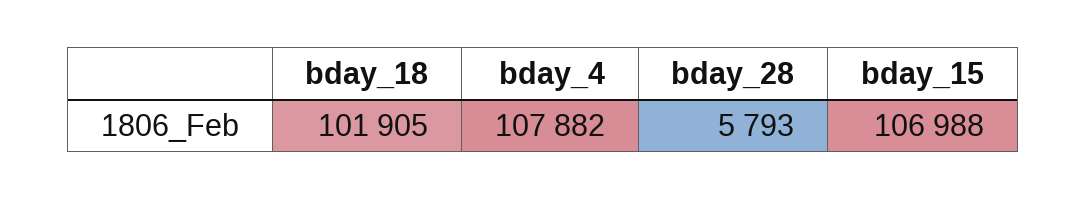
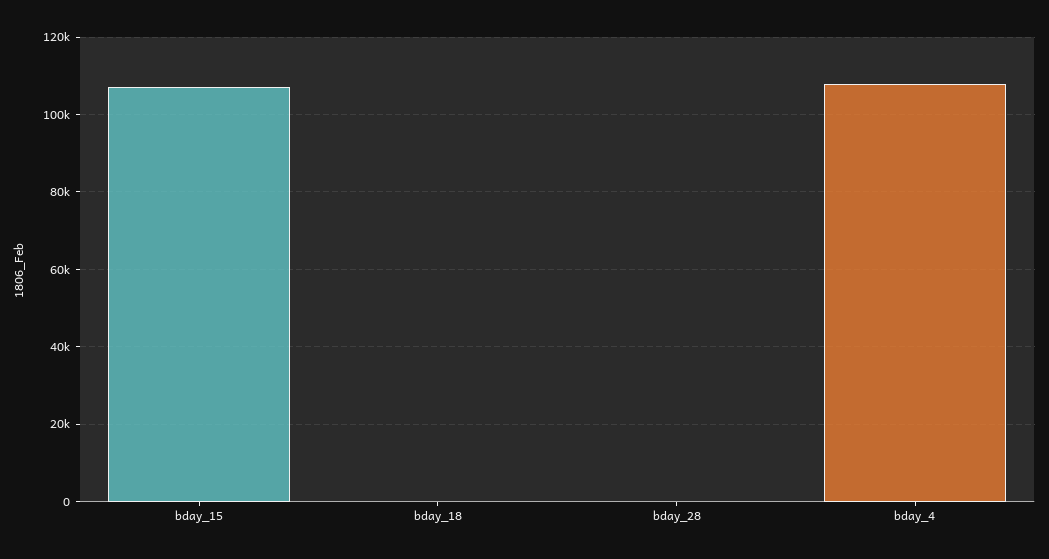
bday_18: 101905 -> 0
bday_28: 5793 -> 0

